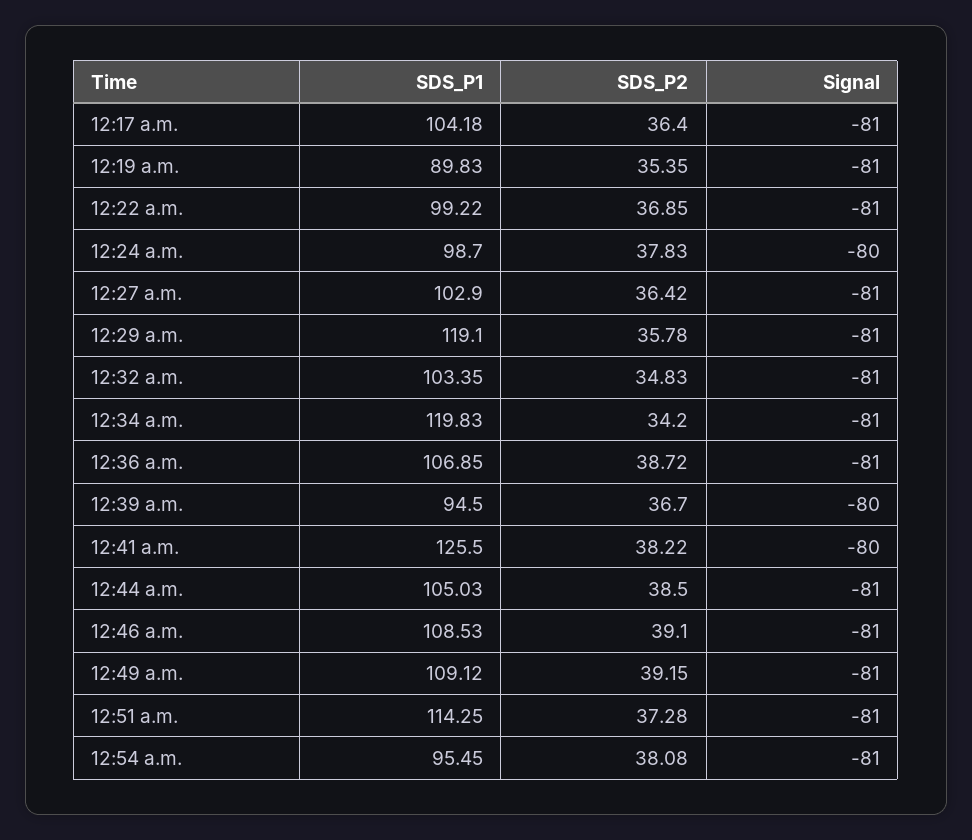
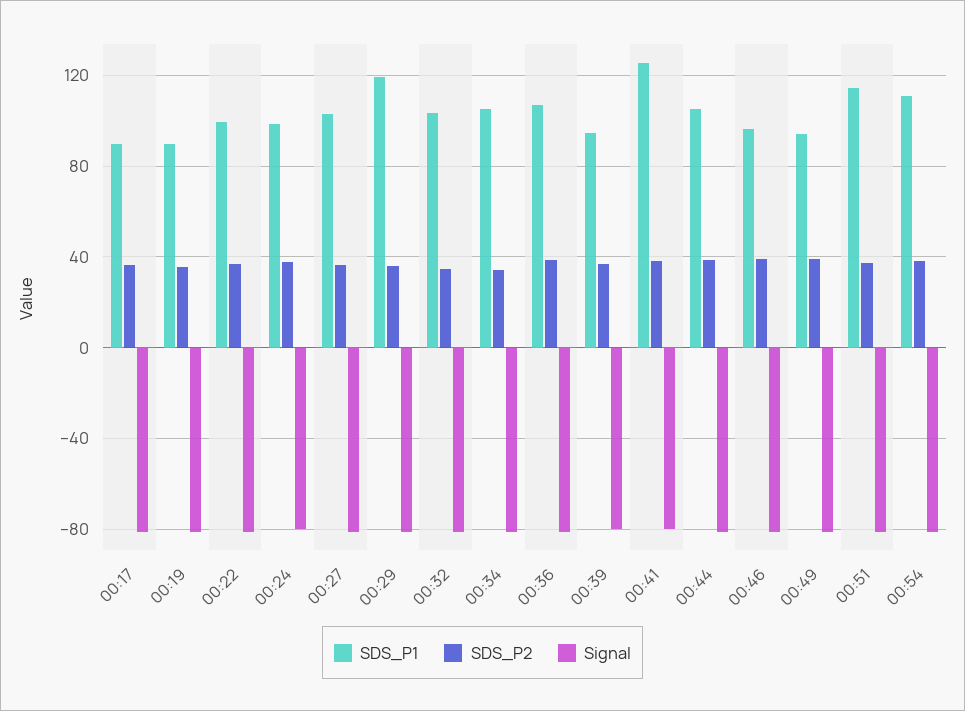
SDS_P1, 12:17 a.m.: 104.18 -> 90
SDS_P1, 12:34 a.m.: 119.83 -> 105
SDS_P1, 12:46 a.m.: 108.53 -> 95
SDS_P1, 12:49 a.m.: 109.12 -> 95
SDS_P1, 12:54 a.m.: 95.45 -> 110

